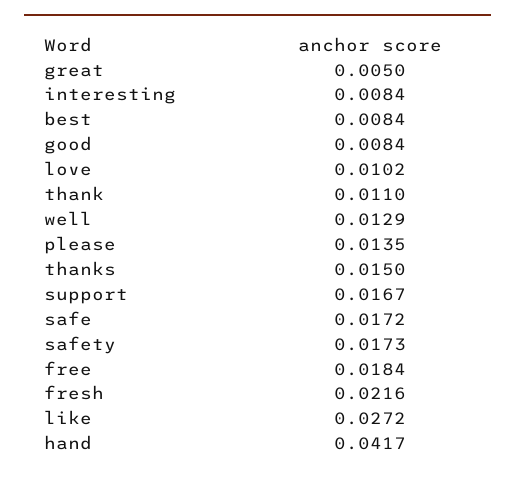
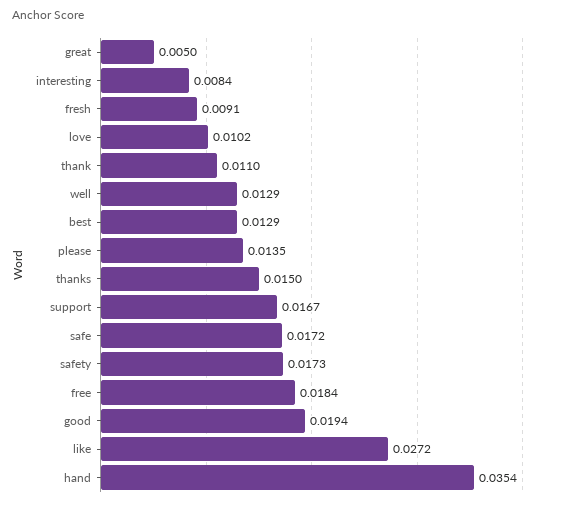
best: 0.0084 -> 0.0129
good: 0.0084 -> 0.0194
fresh: 0.0216 -> 0.0091
hand: 0.0417 -> 0.0354

